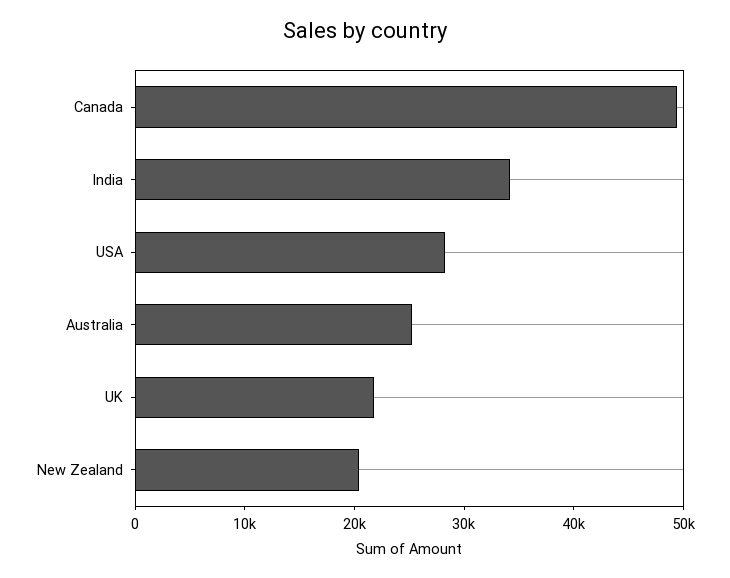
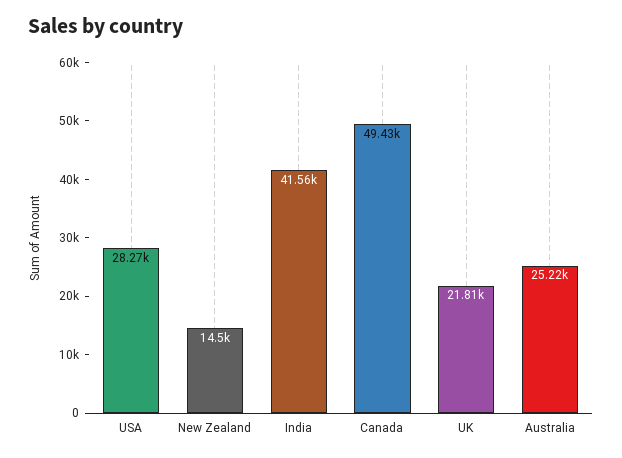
India: 34000 -> 41560
New Zealand: 20000 -> 14500

